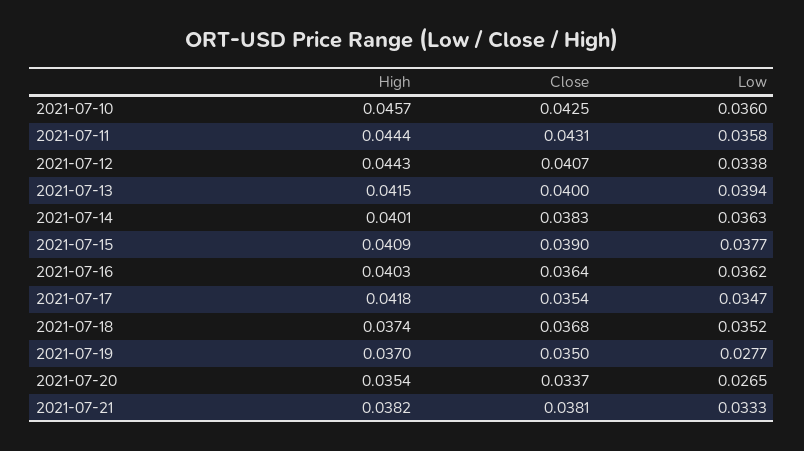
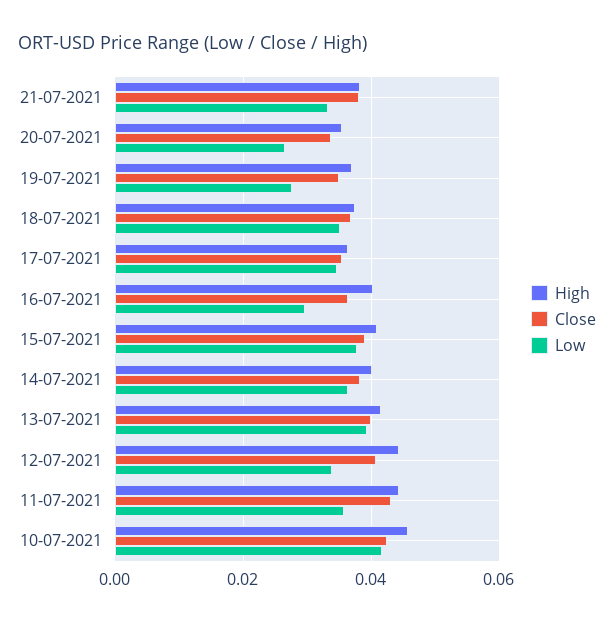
Low, 2021-07-10: 0.036 -> 0.042
Low, 2021-07-16: 0.0362 -> 0.03
High, 2021-07-17: 0.0418 -> 0.036

